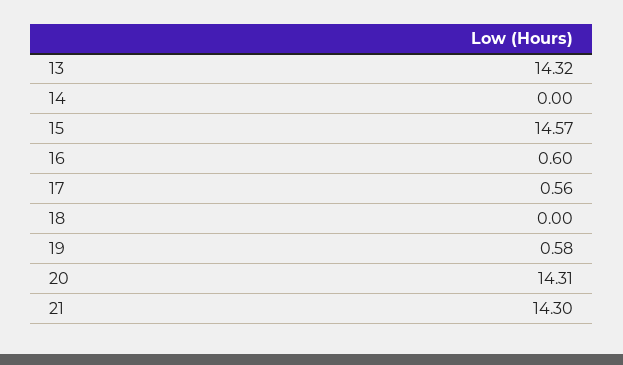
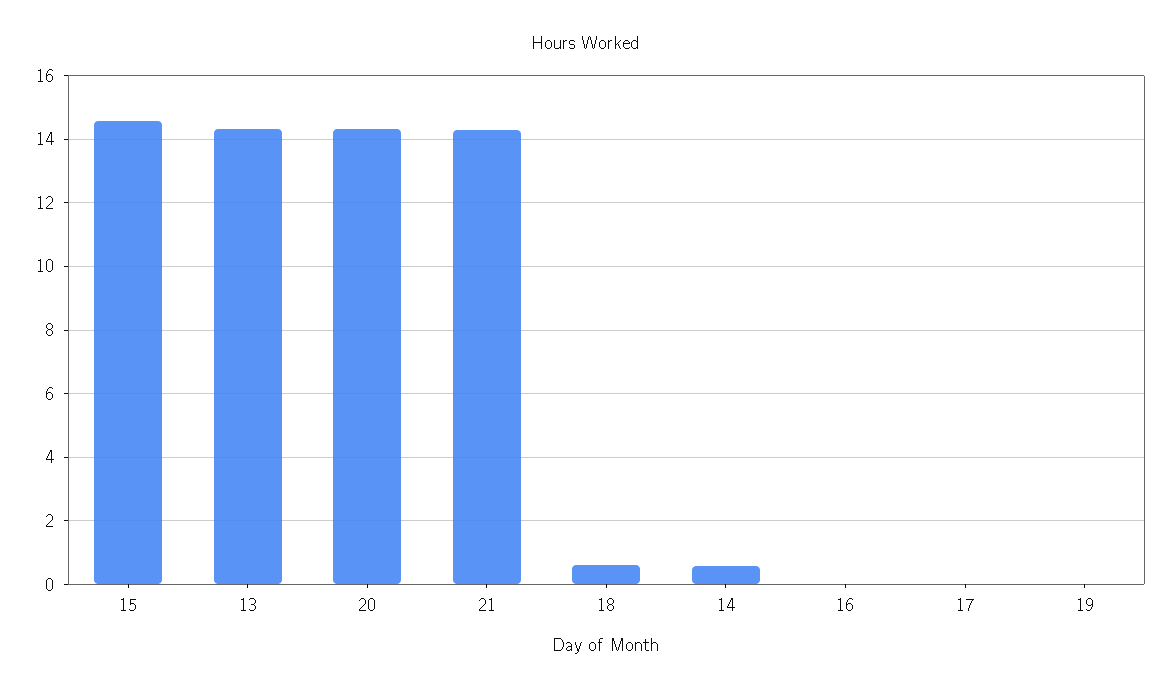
14: 0 -> 0.6
16: 0.6 -> 0
17: 0.56 -> 0
18: 0 -> 0.6
19: 0.58 -> 0

